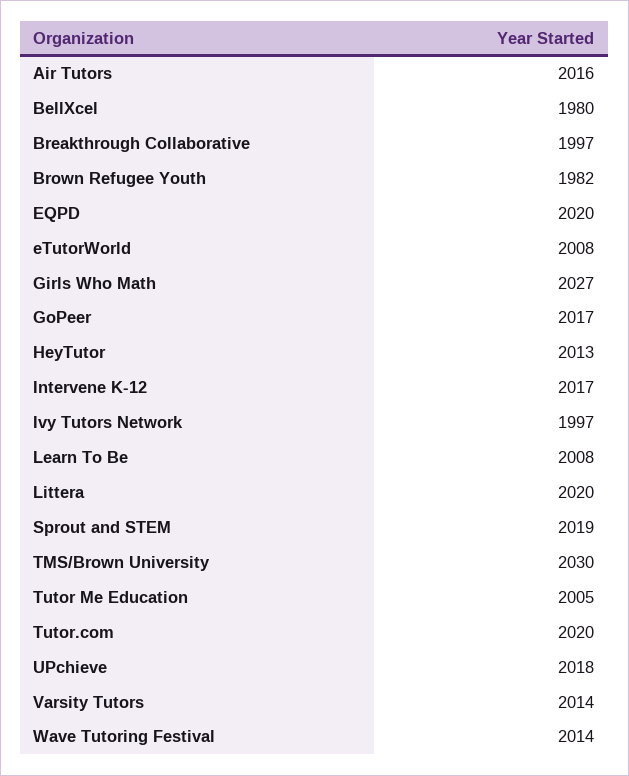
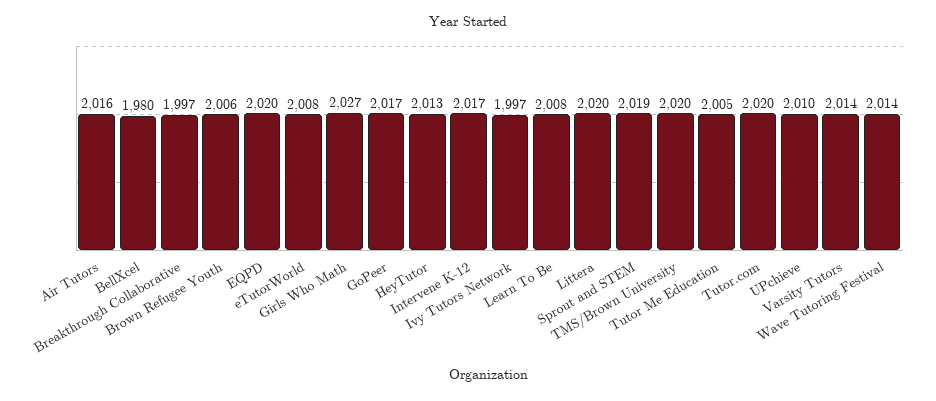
Brown Refugee Youth: 1982 -> 2006
TMS/Brown University: 2030 -> 2020
UPchieve: 2018 -> 2010

